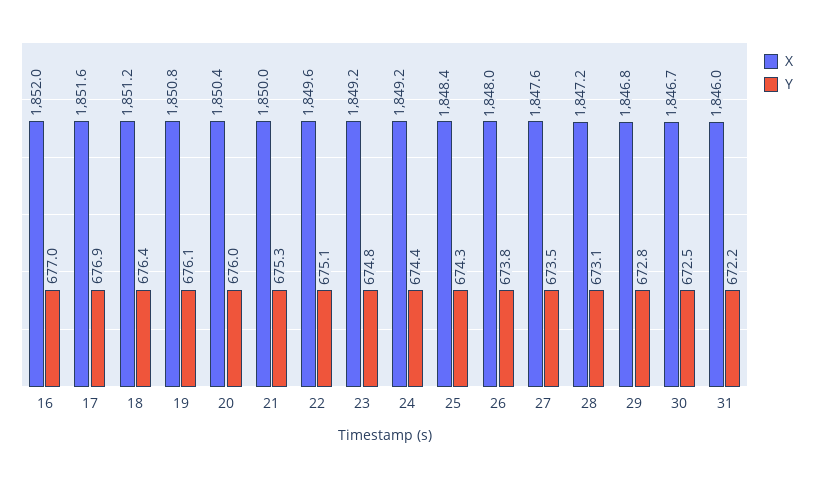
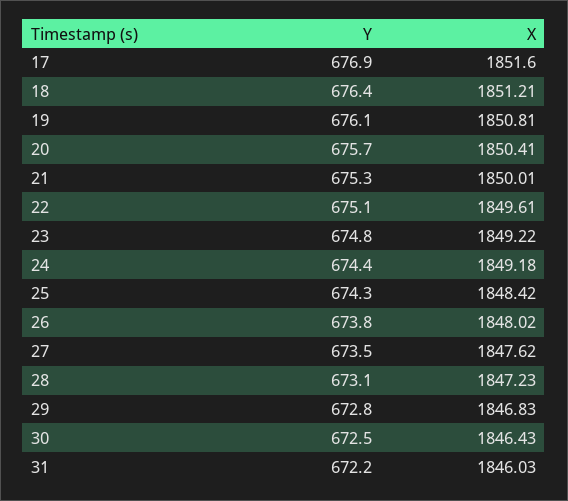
X, 16: 1852 -> none
Y, 16: 677 -> none
Y, 20: 676 -> 675.7
X, 30: 1846.7 -> 1846.43

